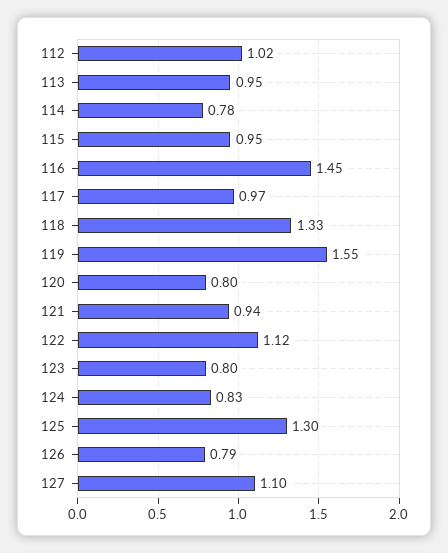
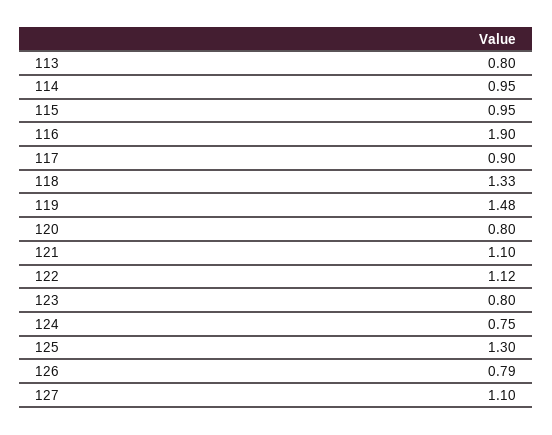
112: 1.02 -> none
113: 0.95 -> 0.8
114: 0.78 -> 0.95
116: 1.45 -> 1.9
117: 0.97 -> 0.9
119: 1.55 -> 1.48
121: 0.94 -> 1.1
124: 0.83 -> 0.75

